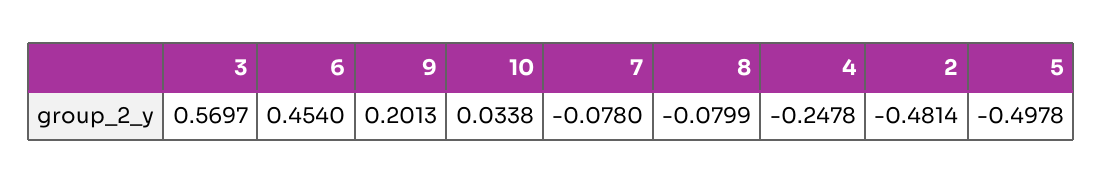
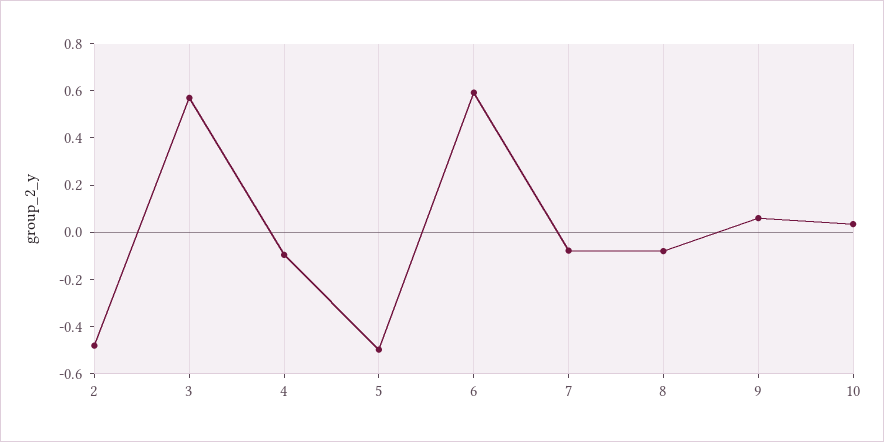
6: 0.454 -> 0.6
9: 0.2013 -> 0.05
4: -0.2478 -> -0.1

